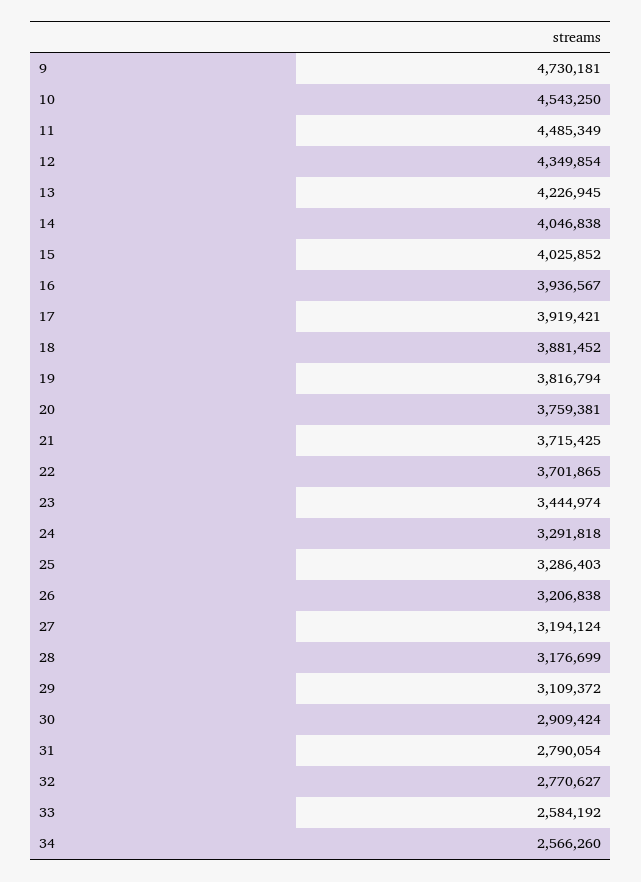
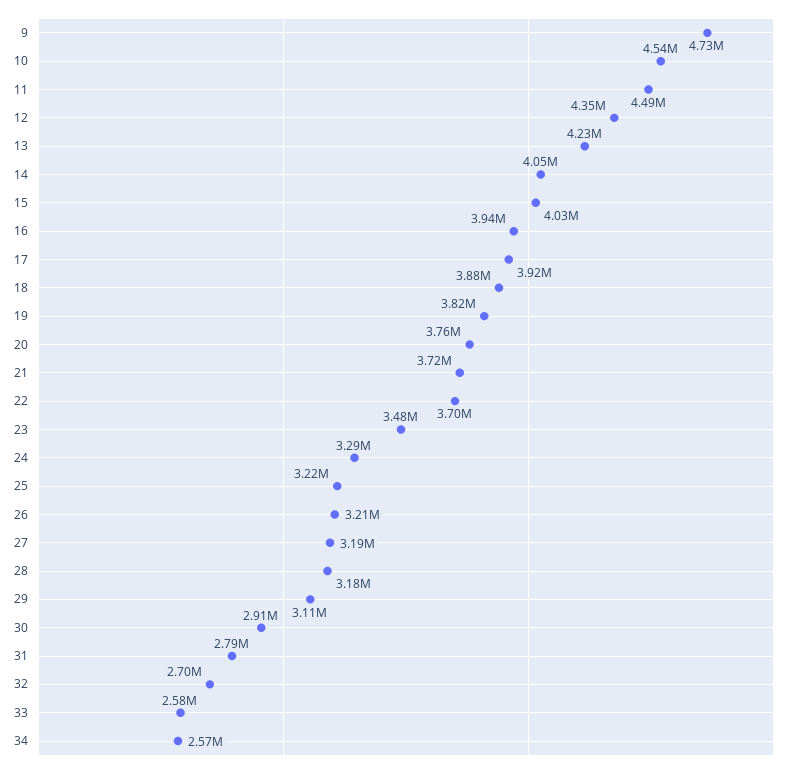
23: 3444974 -> 3480000
25: 3286403 -> 3220000
32: 2770627 -> 2700000

